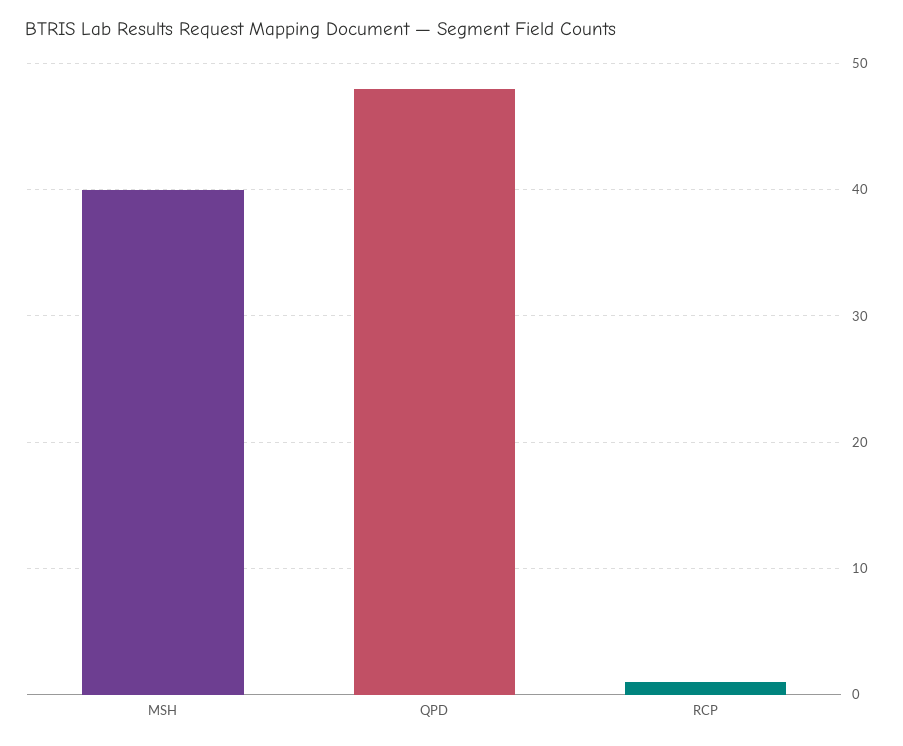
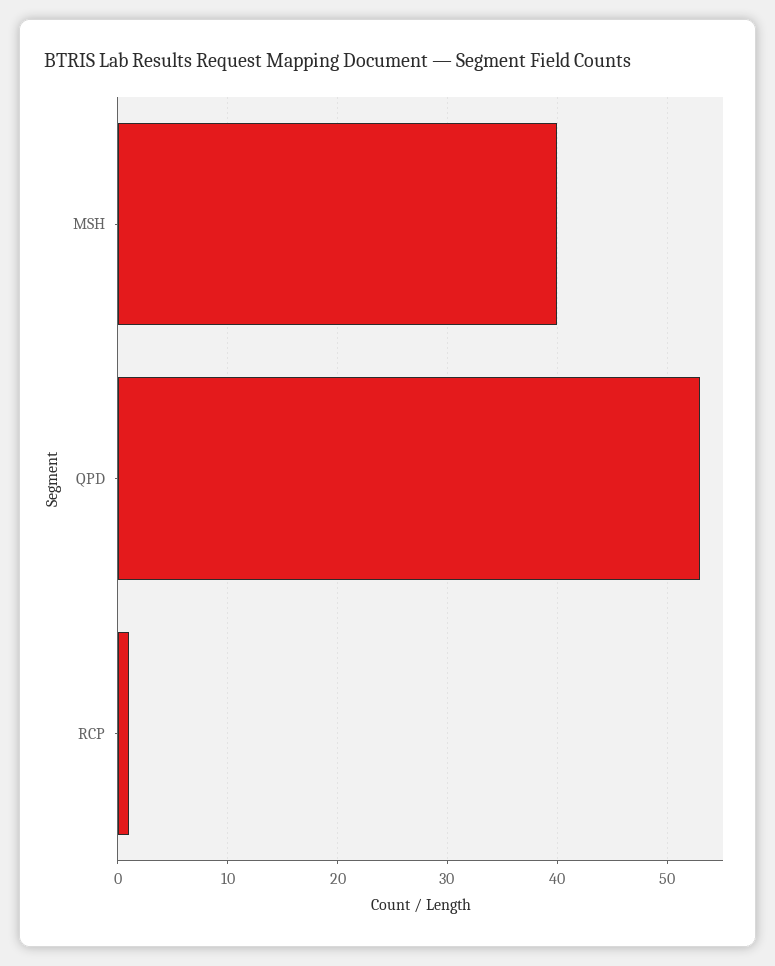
QPD: 48 -> 53

